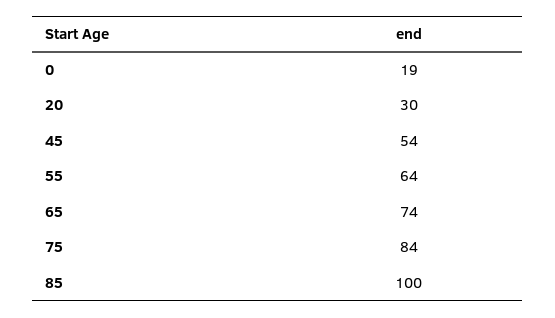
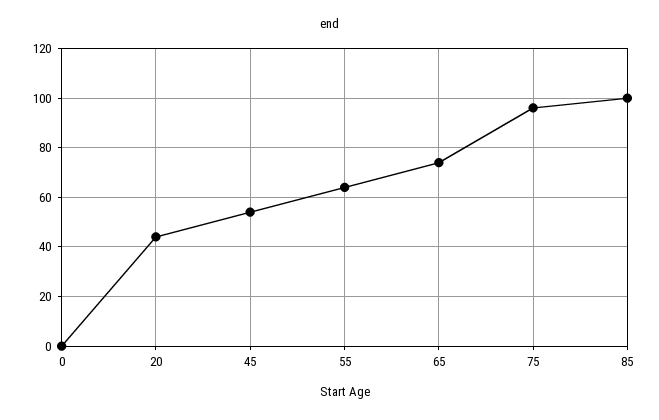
0: 19 -> 0
20: 30 -> 45
75: 84 -> 95

